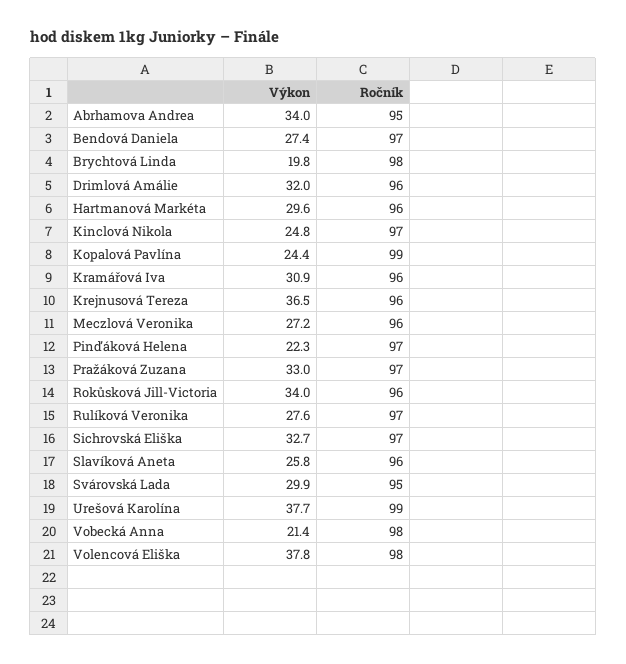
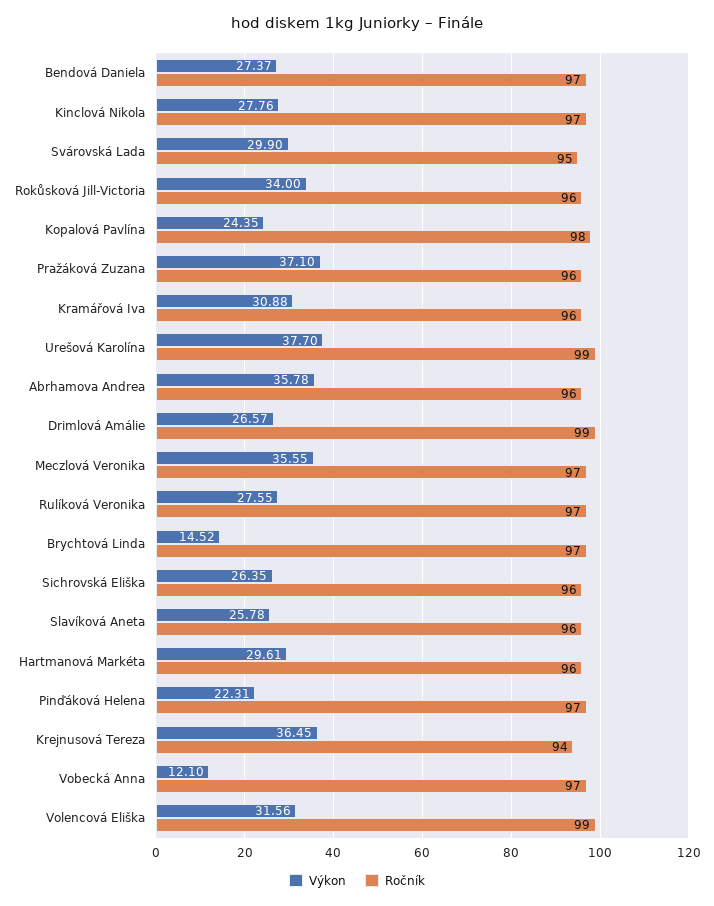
Výkon, Abrhamova Andrea: 34 -> 35.78
Ročník, Abrhamova Andrea: 95 -> 96
Výkon, Brychtová Linda: 19.8 -> 14.52
Ročník, Brychtová Linda: 98 -> 97
Výkon, Drimlová Amálie: 32 -> 26.57
Ročník, Drimlová Amálie: 96 -> 99
Výkon, Kinclová Nikola: 24.8 -> 27.76
Ročník, Kopalová Pavlína: 99 -> 98
Ročník, Krejnusová Tereza: 96 -> 94
Výkon, Meczlová Veronika: 27.2 -> 35.55
Ročník, Meczlová Veronika: 96 -> 97
Výkon, Pražáková Zuzana: 33 -> 37.1
Ročník, Pražáková Zuzana: 97 -> 96
Výkon, Sichrovská Eliška: 32.7 -> 26.35
Ročník, Sichrovská Eliška: 97 -> 96
Výkon, Vobecká Anna: 21.4 -> 12.1
Ročník, Vobecká Anna: 98 -> 97
Výkon, Volencová Eliška: 37.8 -> 31.56
Ročník, Volencová Eliška: 98 -> 99

